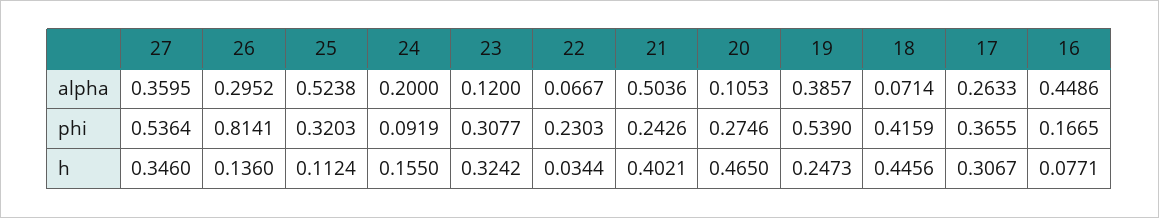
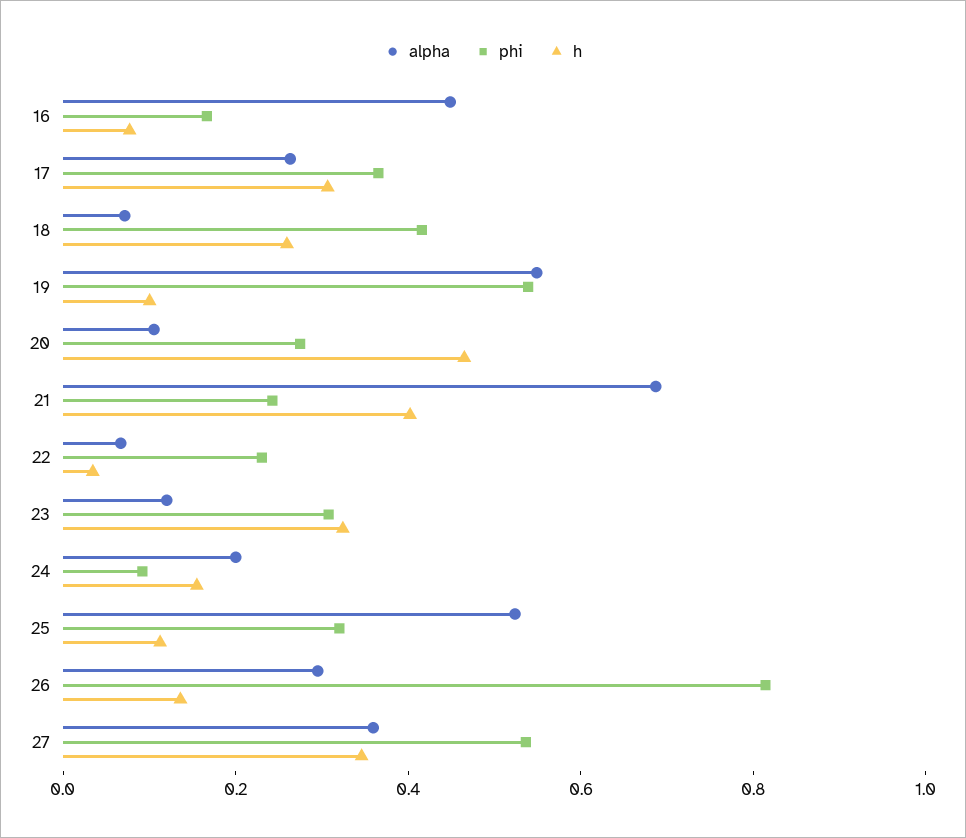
alpha, 21: 0.5036 -> 0.7
alpha, 19: 0.3857 -> 0.55
h, 19: 0.2473 -> 0.1
h, 18: 0.4456 -> 0.25

